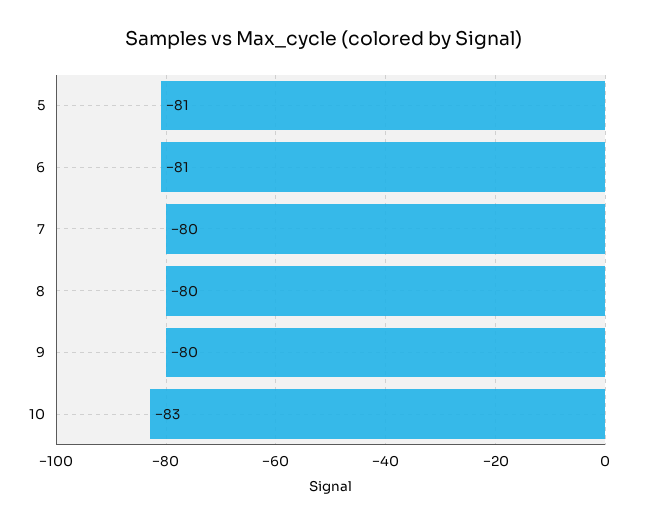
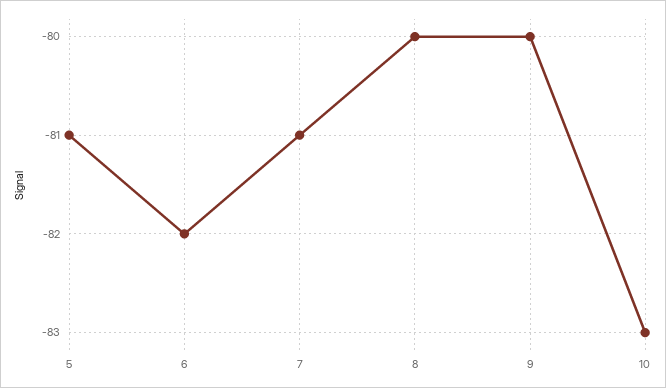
6: -81 -> -82
7: -80 -> -81

